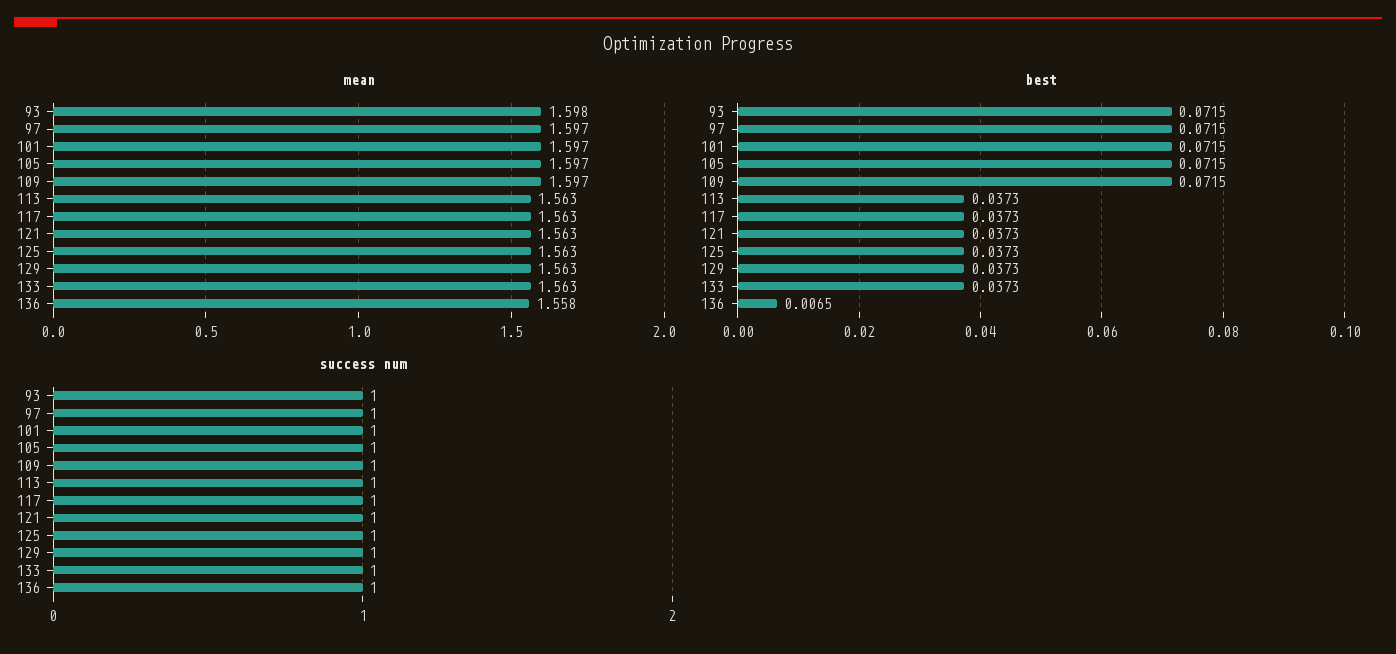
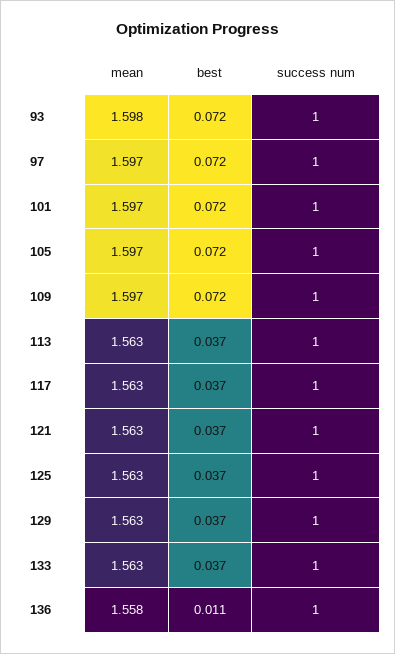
best, 136: 0.0065 -> 0.011

